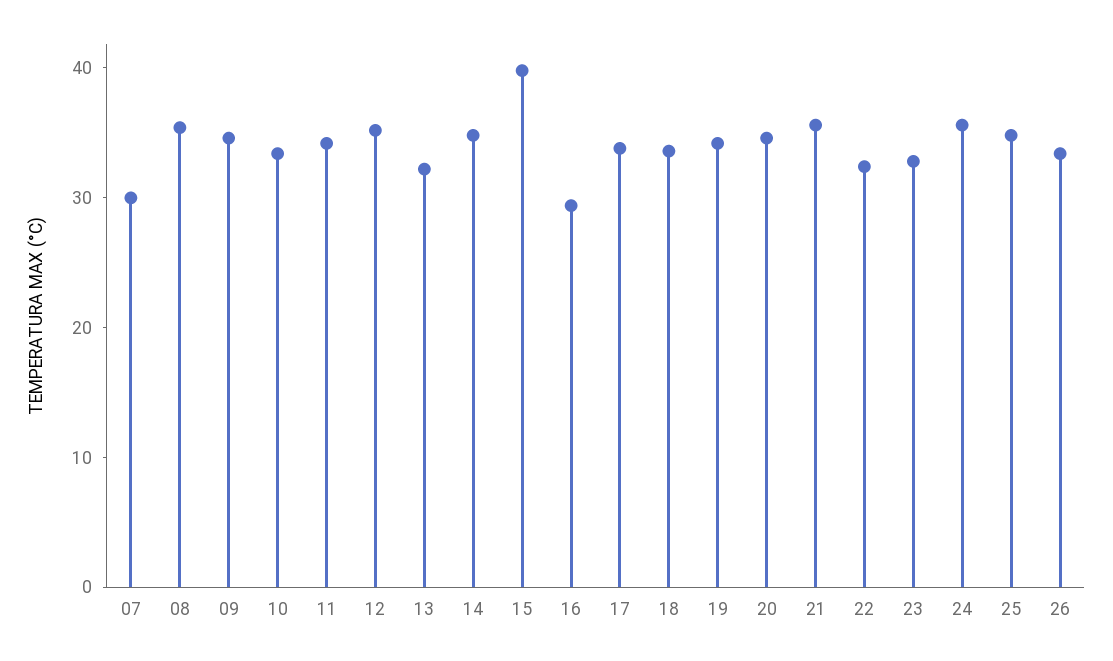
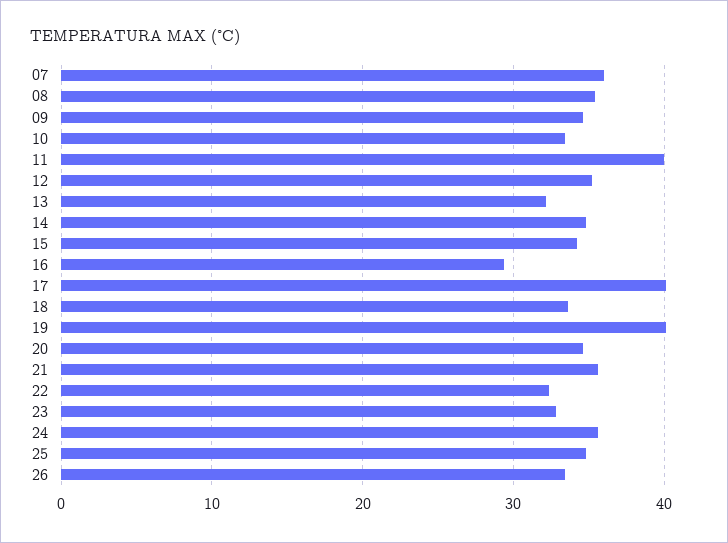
07: 30 -> 36
11: 34 -> 40
15: 40 -> 34
17: 34 -> 40
19: 34 -> 40

